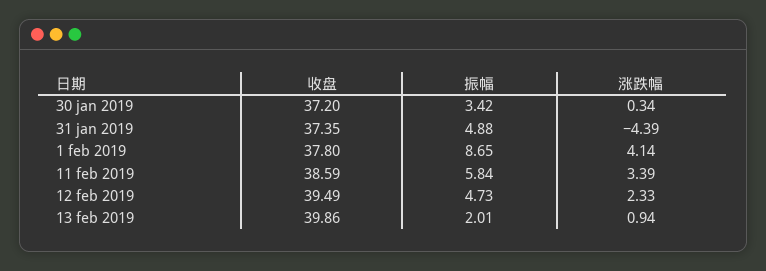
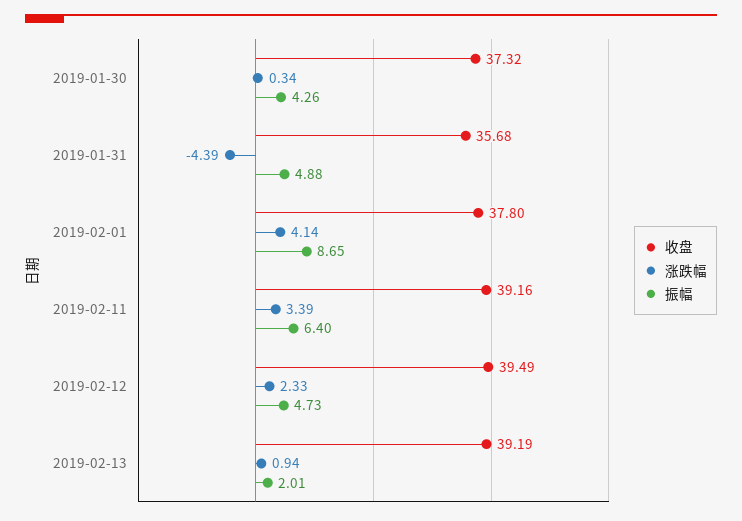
收盘, 30 jan 2019: 37.2 -> 37.32
振幅, 30 jan 2019: 3.42 -> 4.26
收盘, 31 jan 2019: 37.35 -> 35.68
收盘, 11 feb 2019: 38.59 -> 39.16
振幅, 11 feb 2019: 5.84 -> 6.4
收盘, 13 feb 2019: 39.86 -> 39.19

